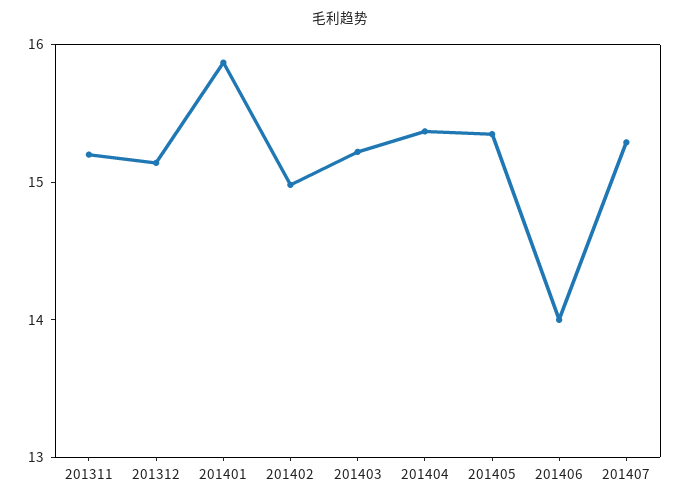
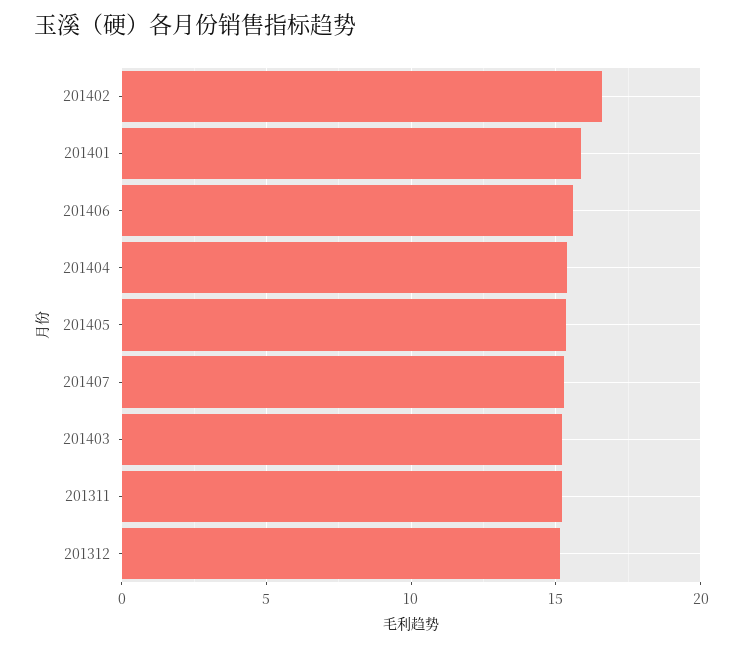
201402: 15 -> 16.5
201406: 14 -> 15.5

